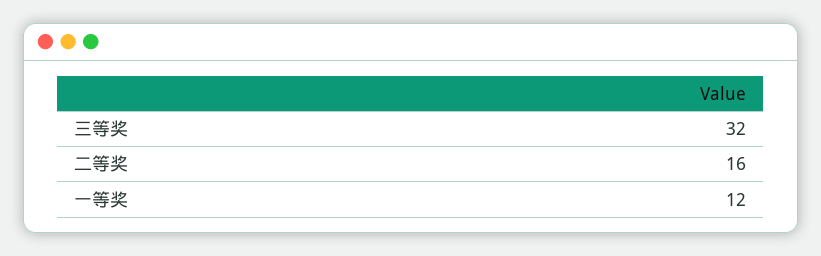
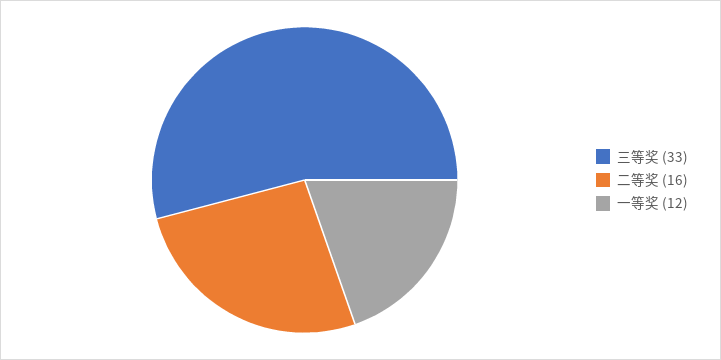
三等奖: 32 -> 33

